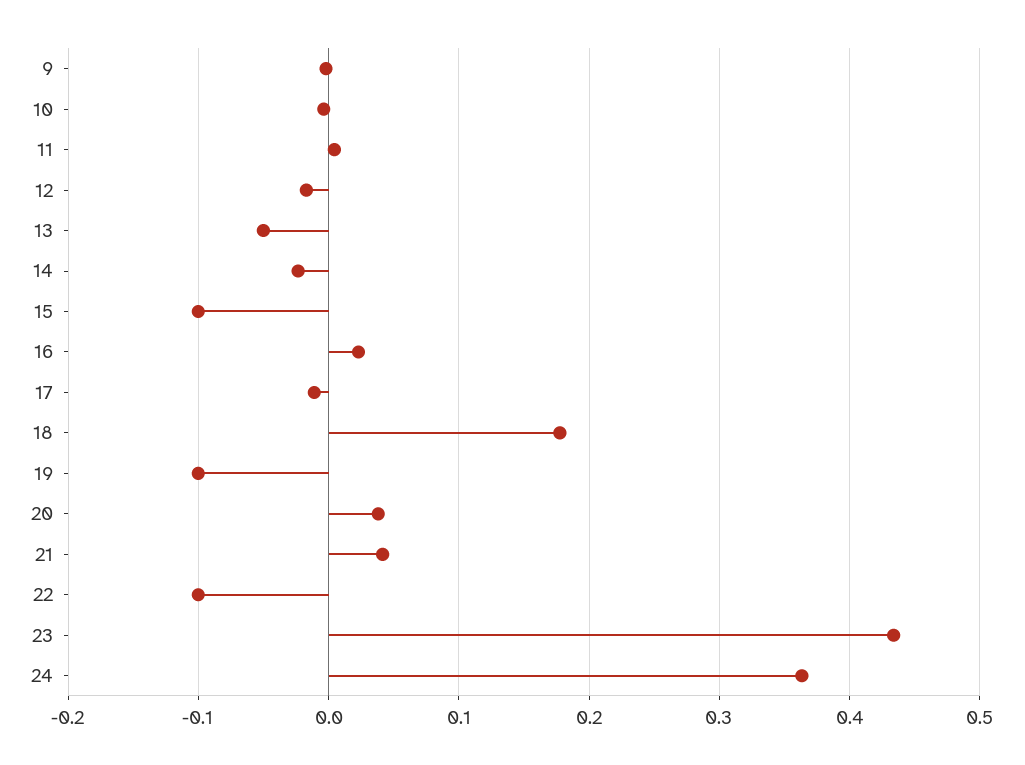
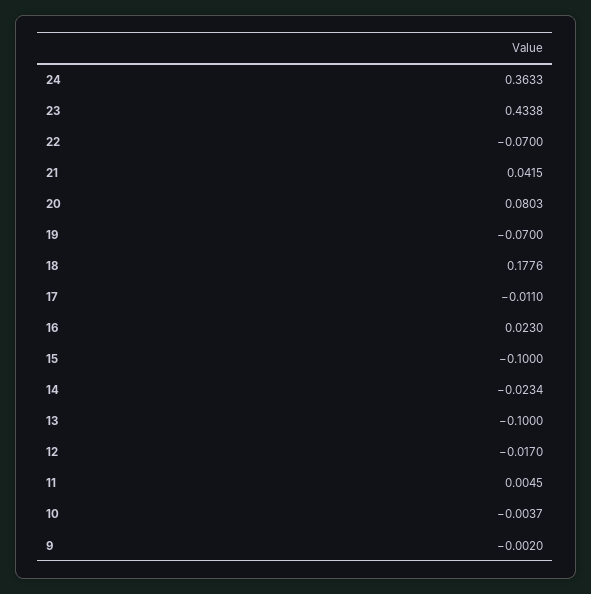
13: -0.05 -> -0.1
19: -0.1 -> -0.07
20: 0.04 -> 0.0803
22: -0.1 -> -0.07

